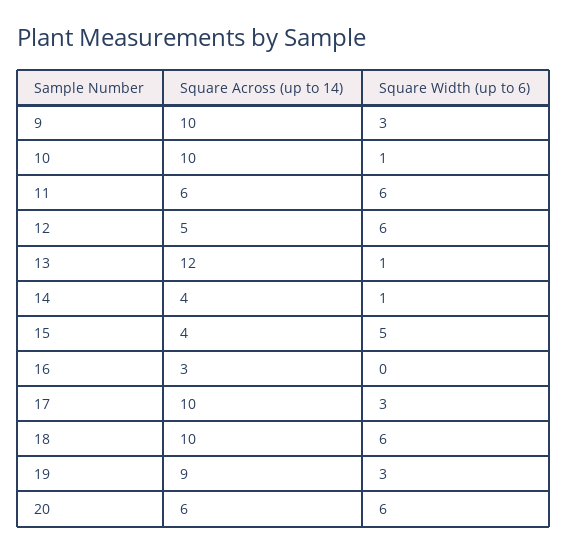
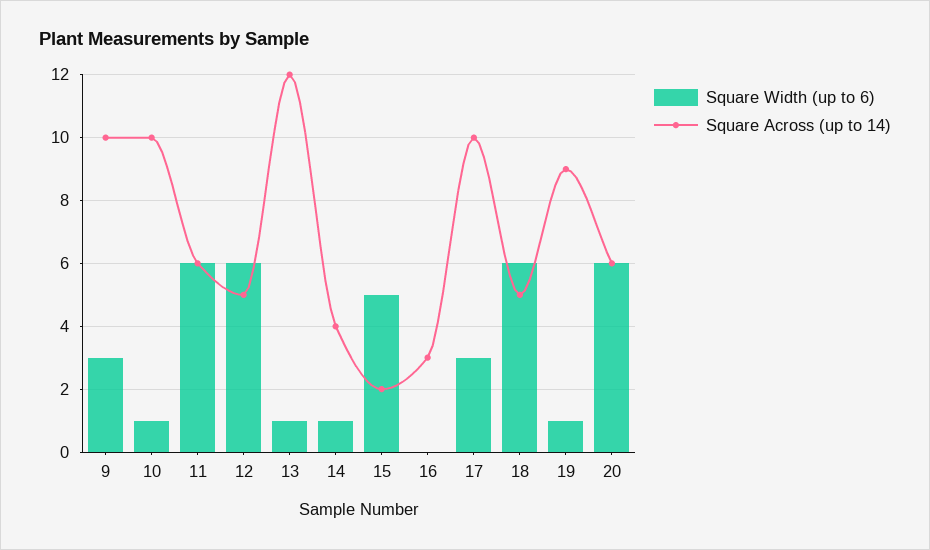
Square Across (up to 14), 15: 4 -> 2
Square Across (up to 14), 18: 10 -> 5
Square Width (up to 6), 19: 3 -> 1

